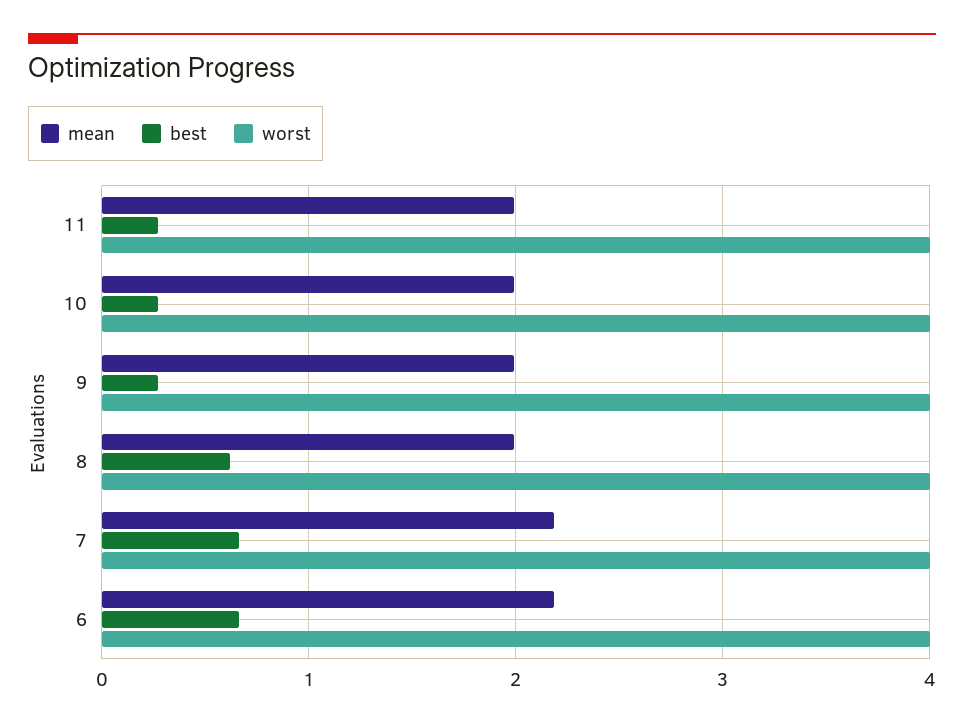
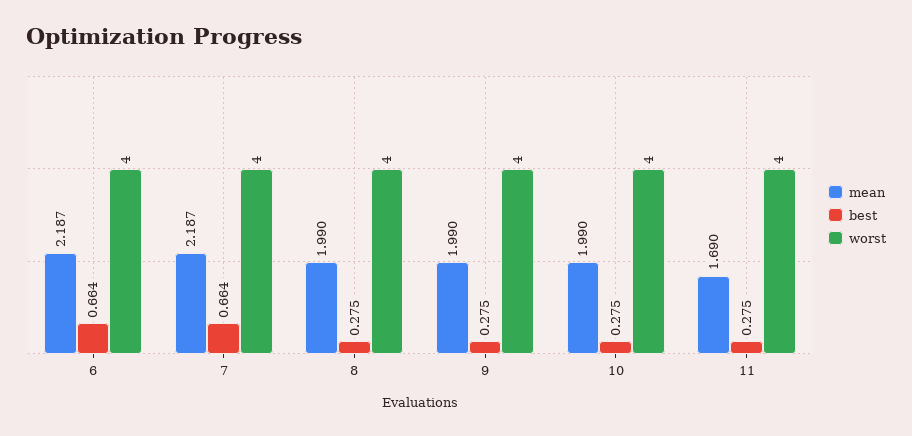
mean, 11: 2 -> 1.69
best, 8: 0.6 -> 0.275

